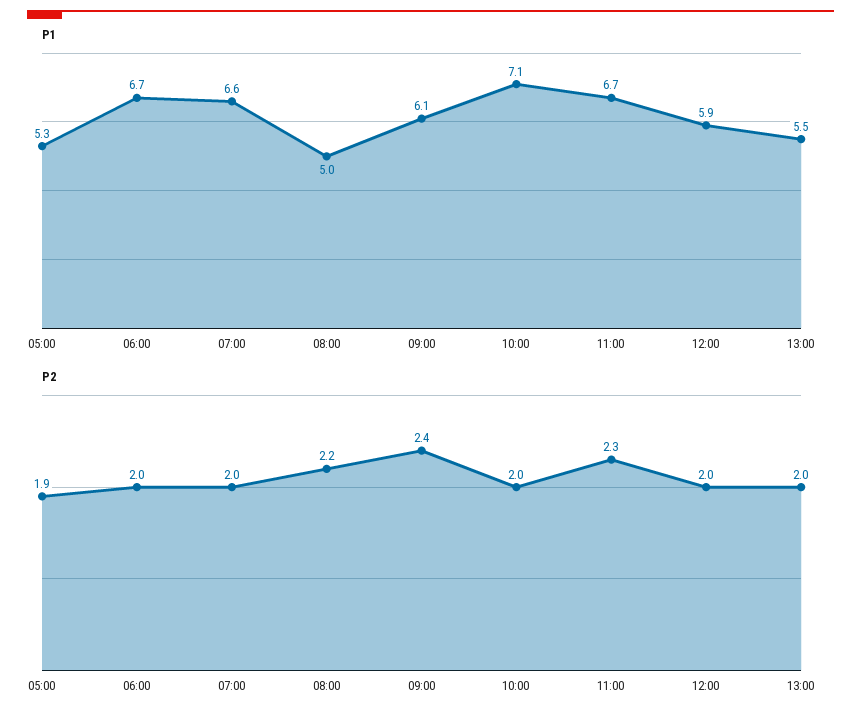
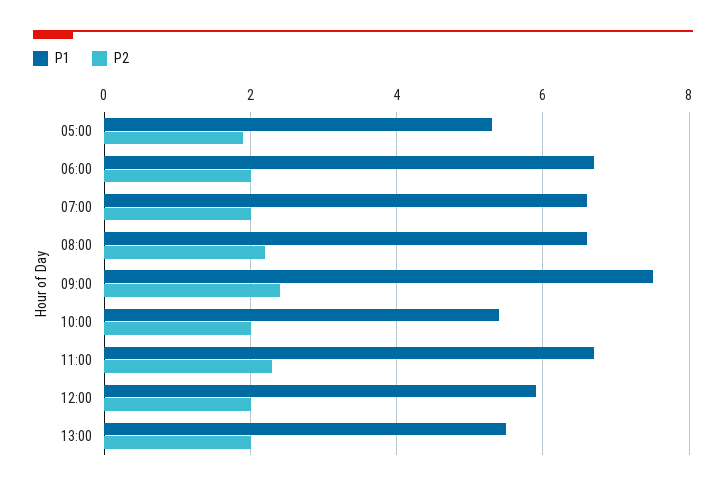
P1, 08:00: 5 -> 6.5
P1, 09:00: 6.1 -> 7.5
P1, 10:00: 7.1 -> 5.5

